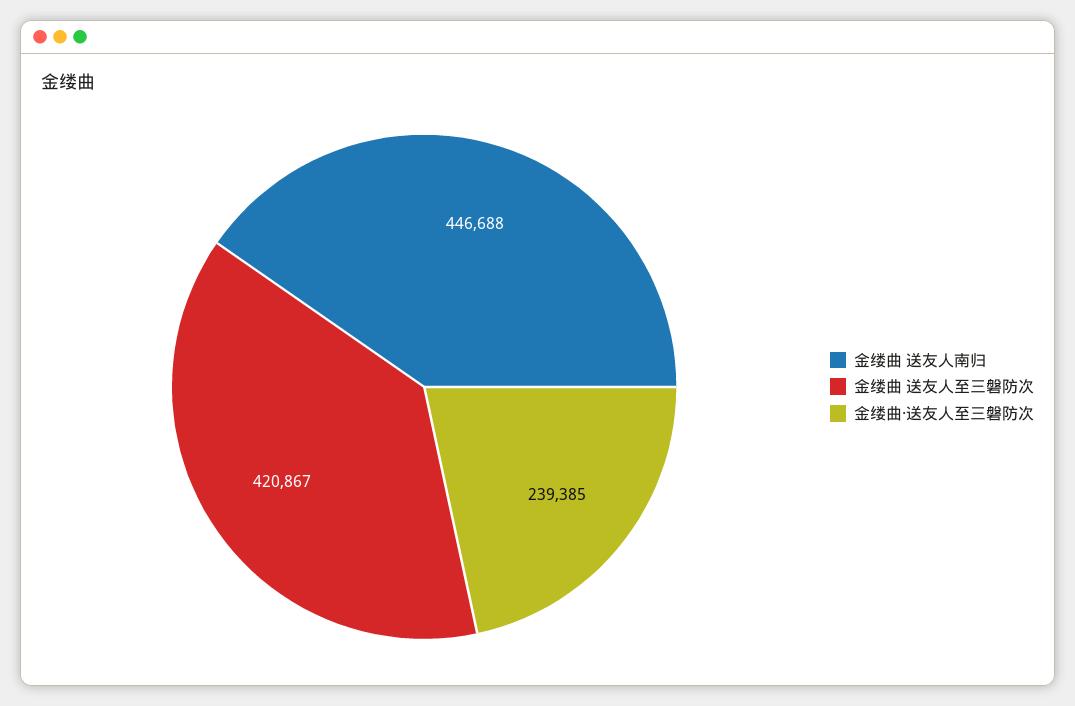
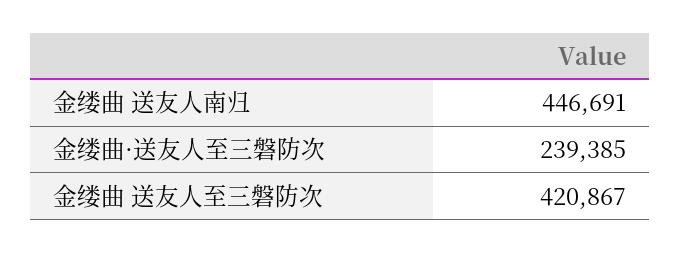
金缕曲 送友人南归: 446688 -> 446691

